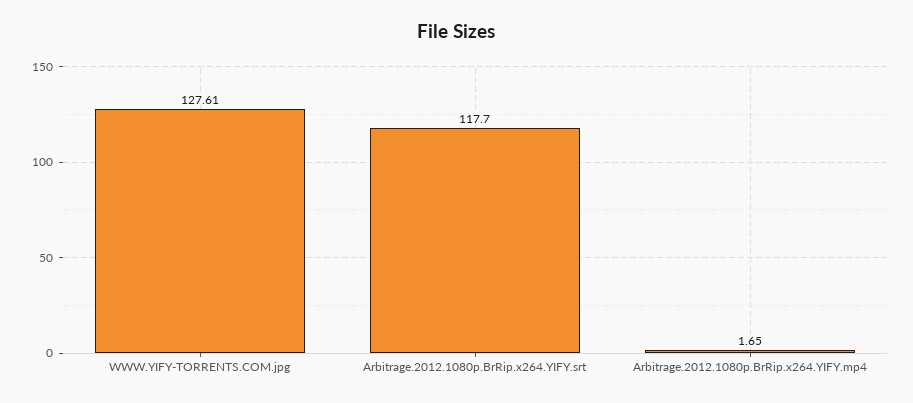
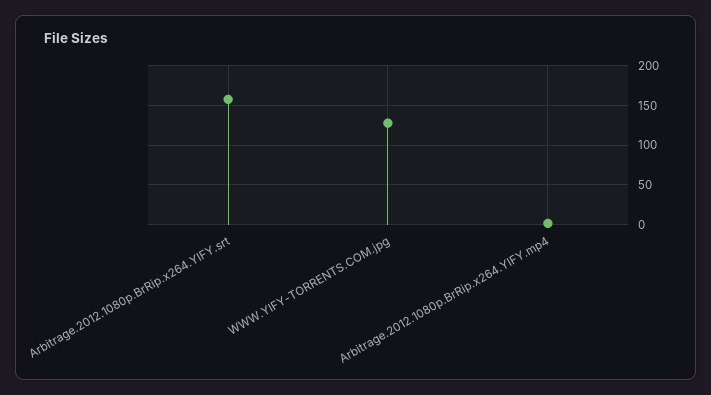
Arbitrage.2012.1080p.BrRip.x264.YIFY.srt: 117.7 -> 160

